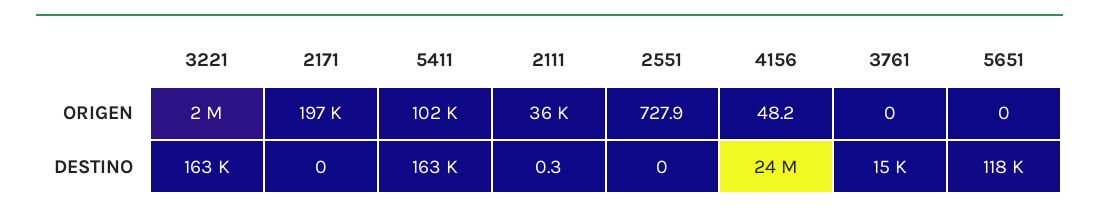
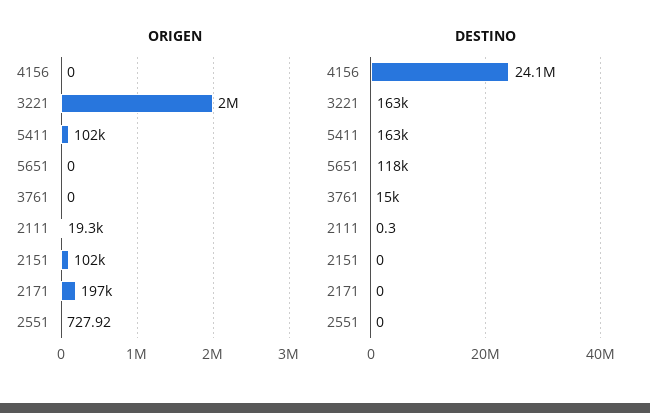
ORIGEN, 2111: 36000 -> 19300
ORIGEN, 4156: 48.2 -> 0
ORIGEN, 2151: none -> 102000
DESTINO, 2151: none -> 0

